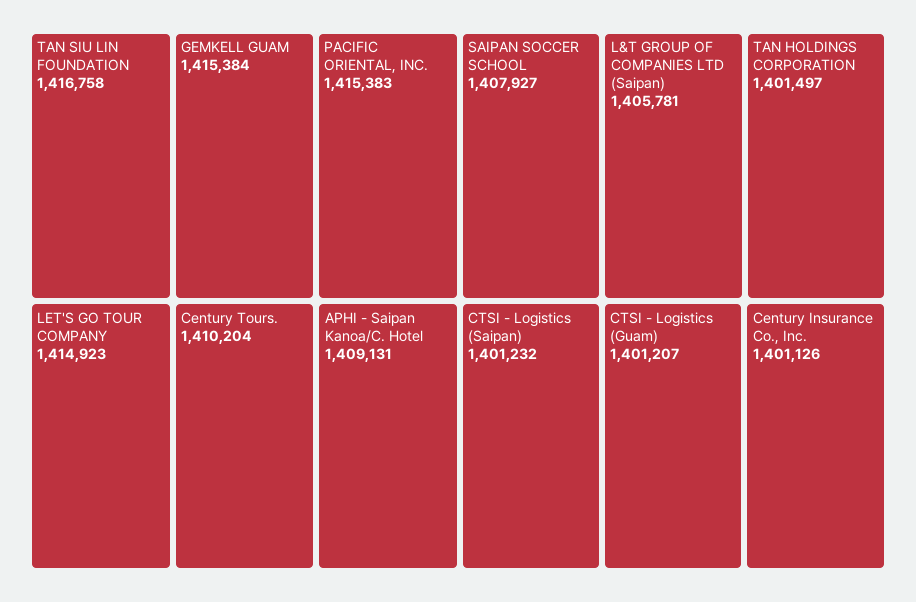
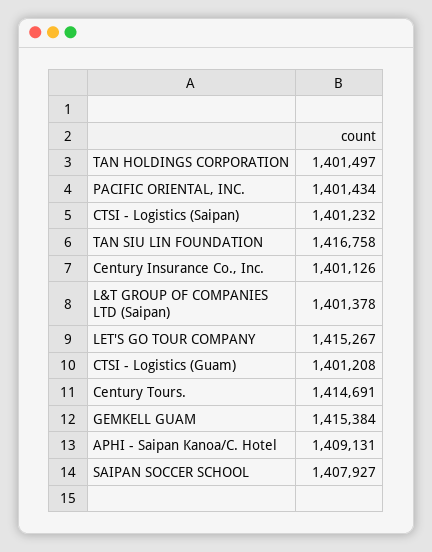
PACIFIC ORIENTAL, INC.: 1415383 -> 1401434
LET'S GO TOUR COMPANY: 1414923 -> 1415267
Century Tours.: 1410204 -> 1414691
L&T GROUP OF COMPANIES LTD (Saipan): 1405781 -> 1401378
CTSI - Logistics (Guam): 1401207 -> 1401208

